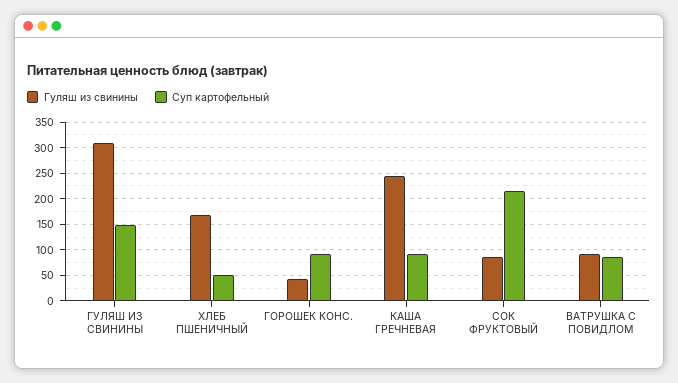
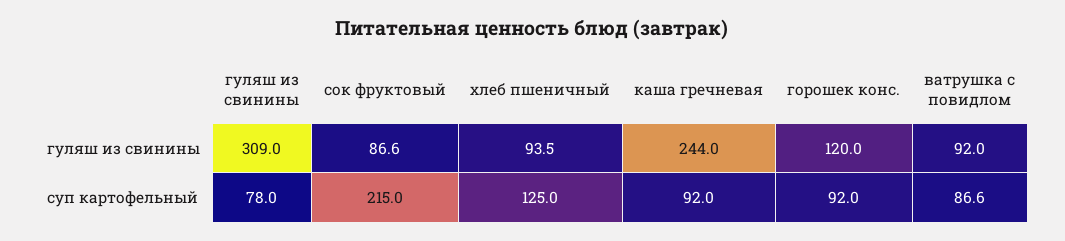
Суп картофельный, ГУЛЯШ ИЗ СВИНИНЫ: 150 -> 78
Гуляш из свинины, ХЛЕБ ПШЕНИЧНЫЙ: 175 -> 93.5
Суп картофельный, ХЛЕБ ПШЕНИЧНЫЙ: 50 -> 125
Гуляш из свинины, ГОРОШЕК КОНС.: 50 -> 120

